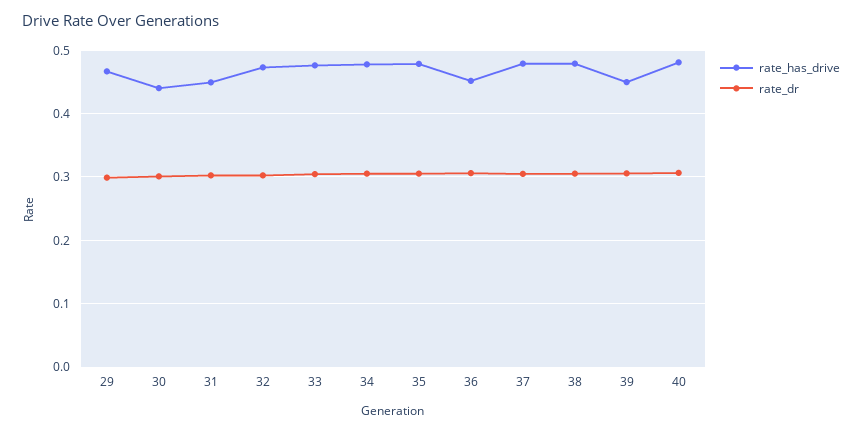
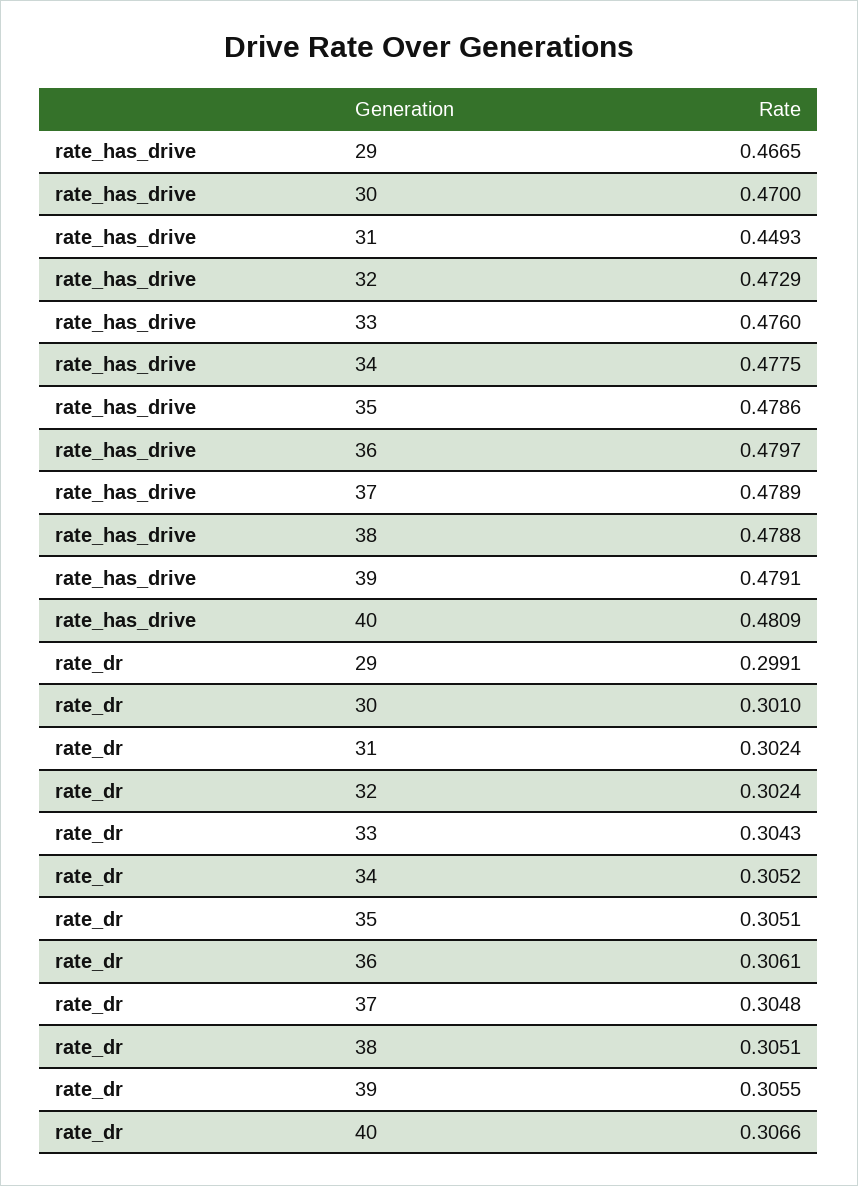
rate_has_drive, 30: 0.44 -> 0.47
rate_has_drive, 36: 0.45 -> 0.4797
rate_has_drive, 39: 0.45 -> 0.4791

